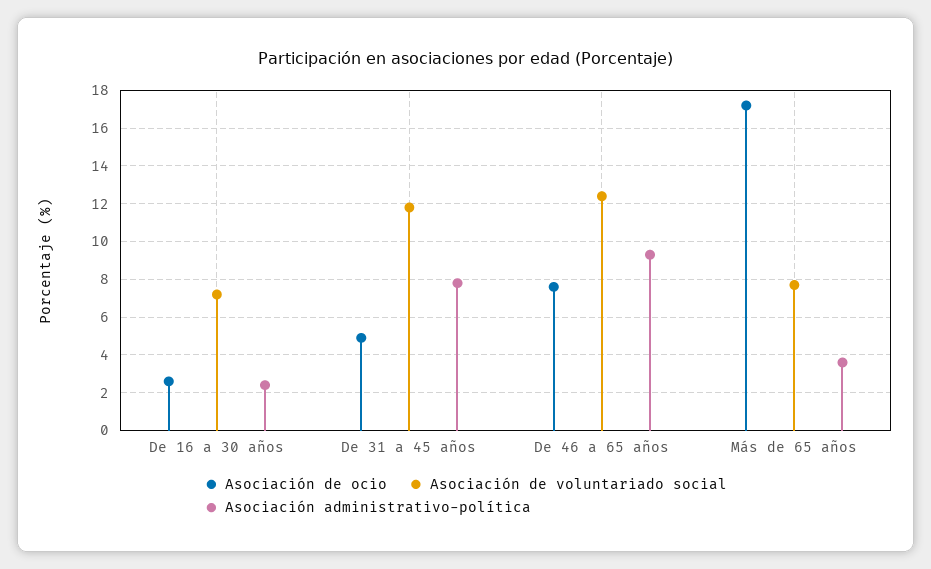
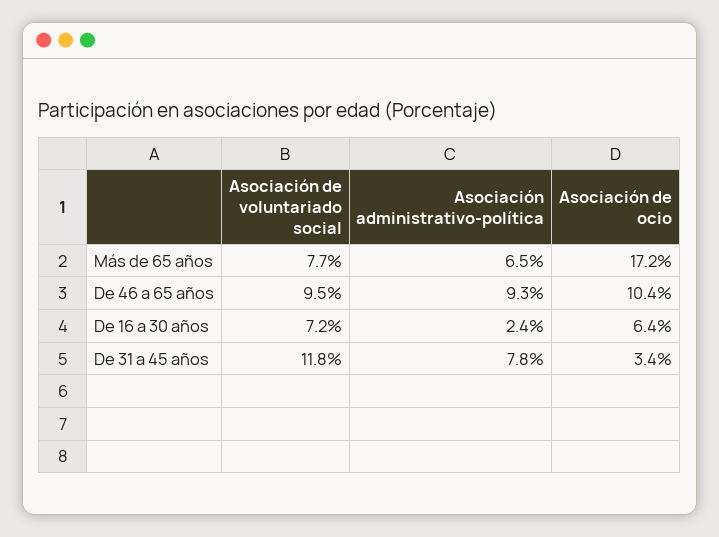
Asociación de ocio, De 16 a 30 años: 2.5 -> 6.4
Asociación de ocio, De 31 a 45 años: 5 -> 3.4
Asociación de ocio, De 46 a 65 años: 7.5 -> 10.4
Asociación de voluntariado social, De 46 a 65 años: 12.5 -> 9.5
Asociación administrativo-política, Más de 65 años: 3.5 -> 6.5

